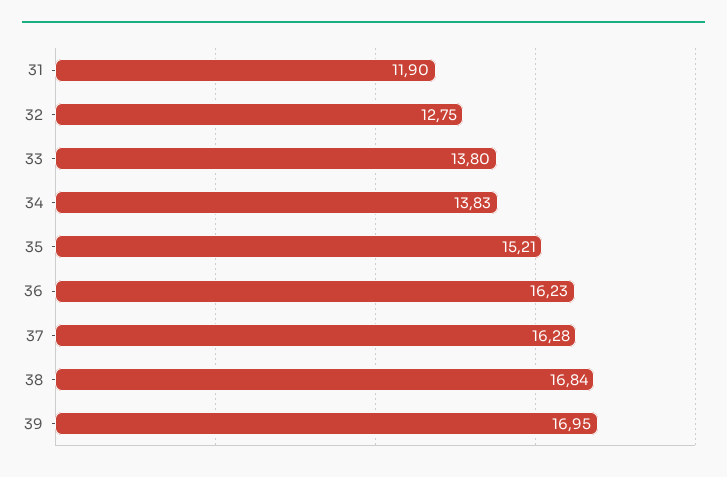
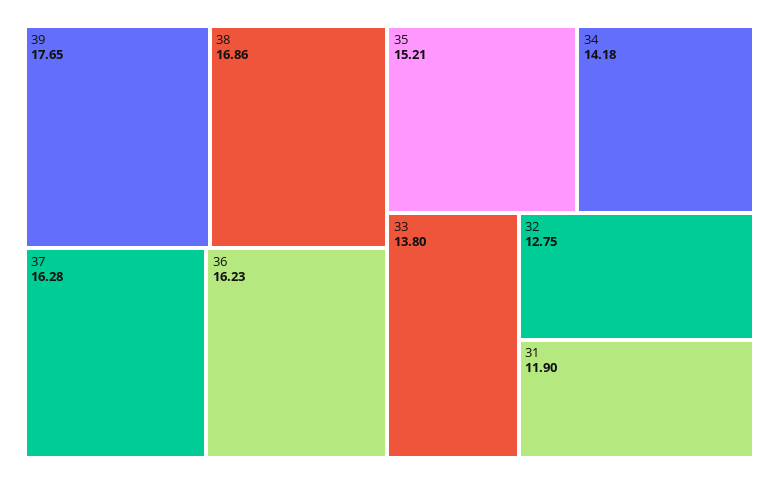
34: 13.83 -> 14.18
38: 16.84 -> 16.86
39: 16.95 -> 17.65

